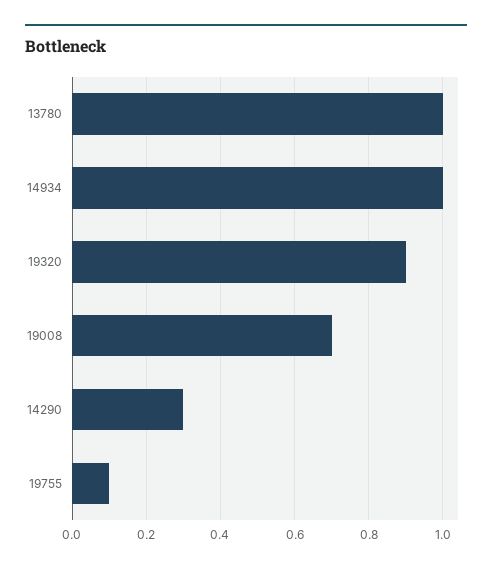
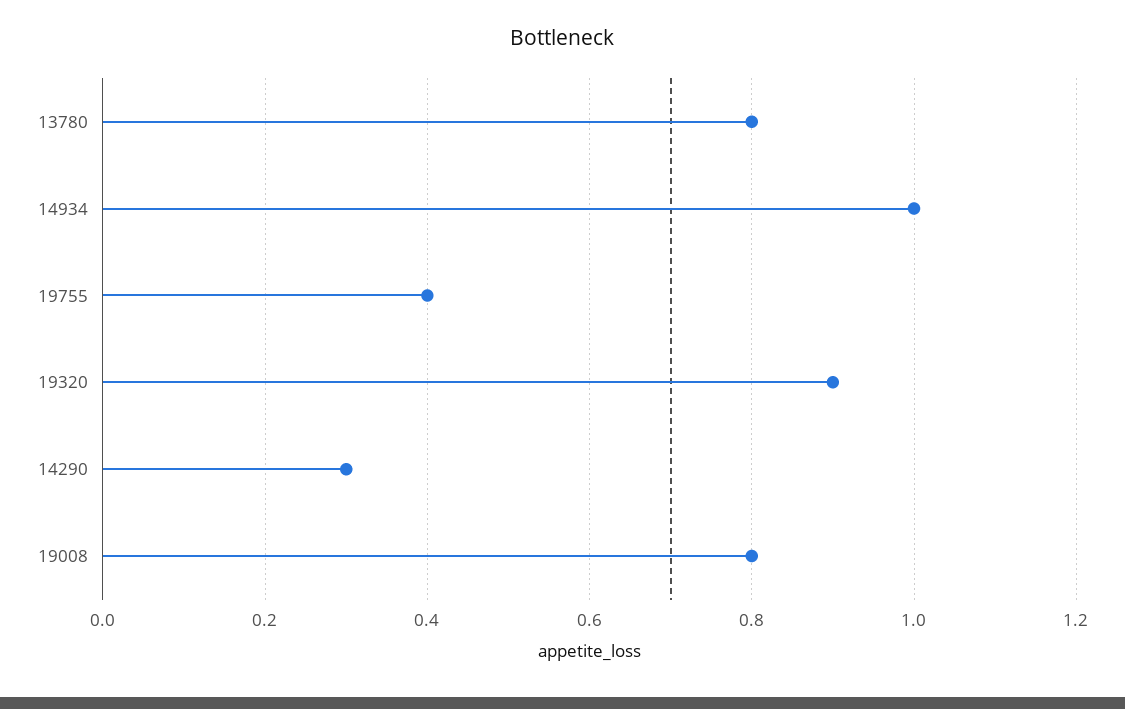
13780: 1 -> 0.8
19008: 0.7 -> 0.8
19755: 0.1 -> 0.4

